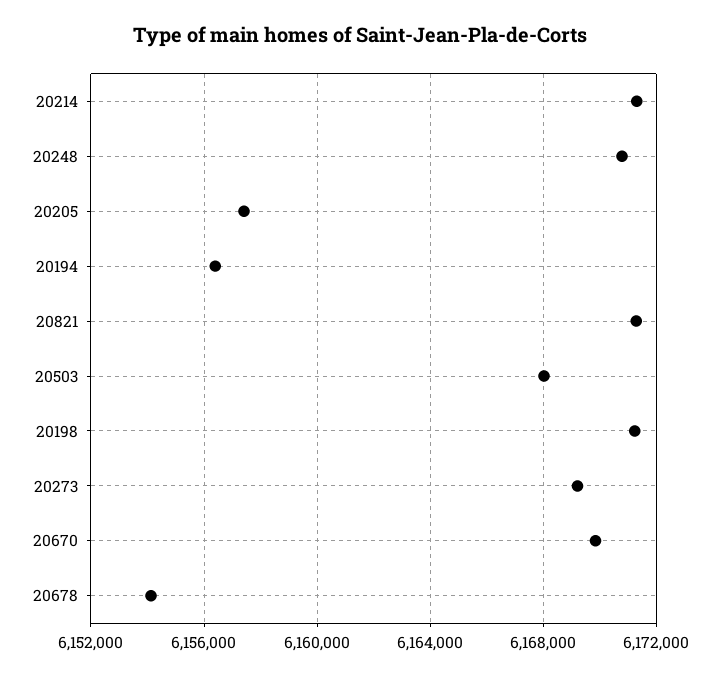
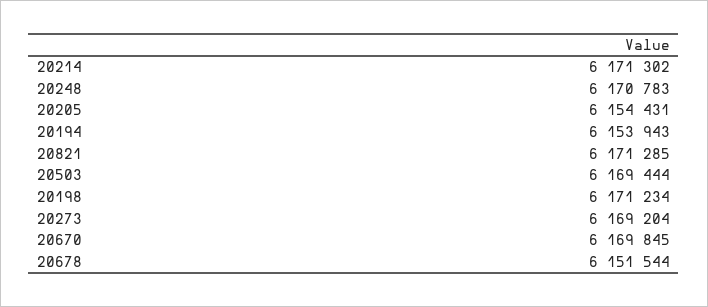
20205: 6157500 -> 6154431
20194: 6156500 -> 6153943
20503: 6168000 -> 6169444
20678: 6154000 -> 6151544

